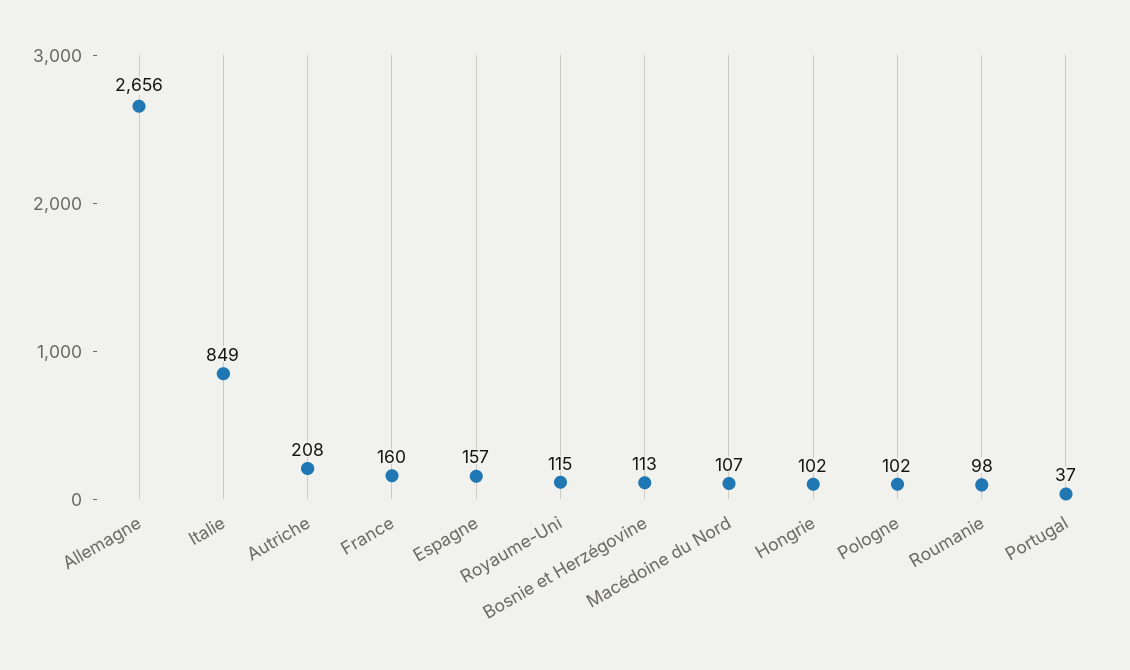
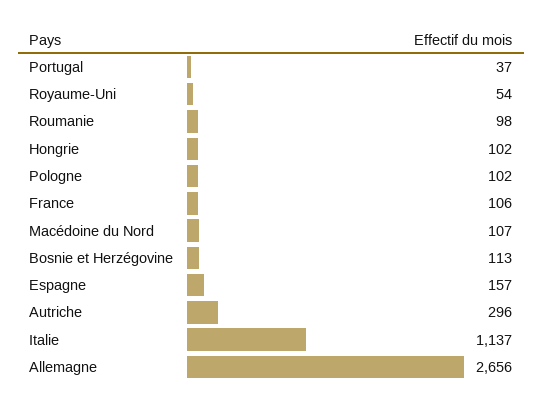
Italie: 849 -> 1137
Autriche: 208 -> 296
France: 160 -> 106
Royaume-Uni: 115 -> 54

